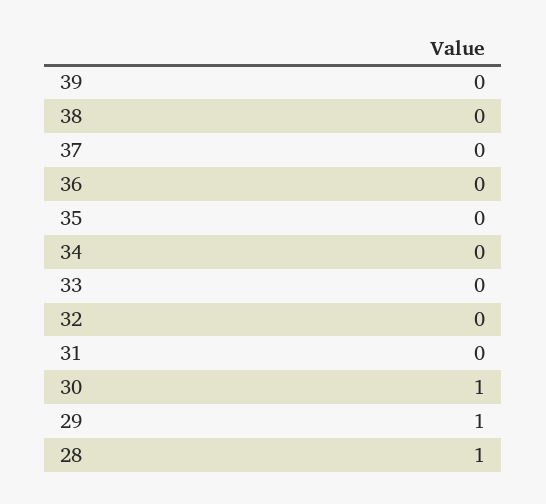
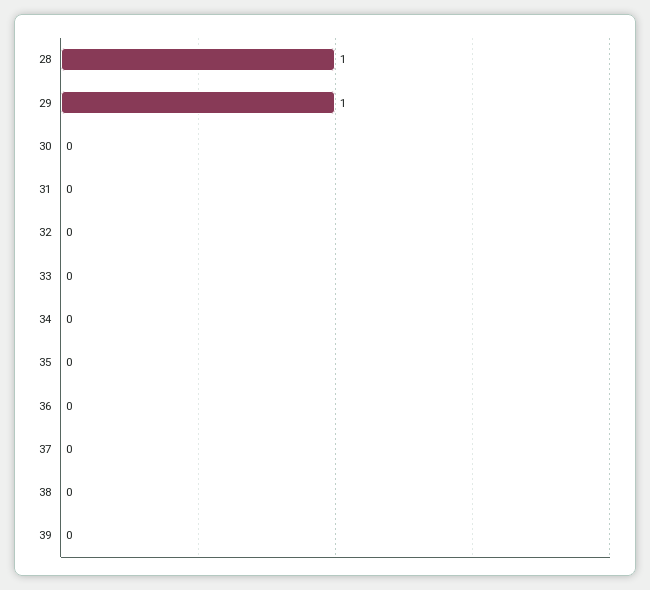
30: 1 -> 0

